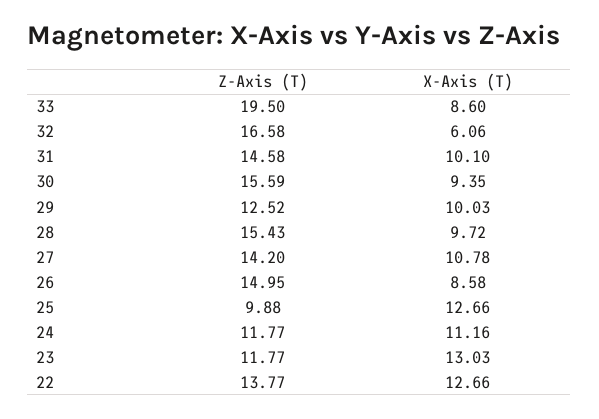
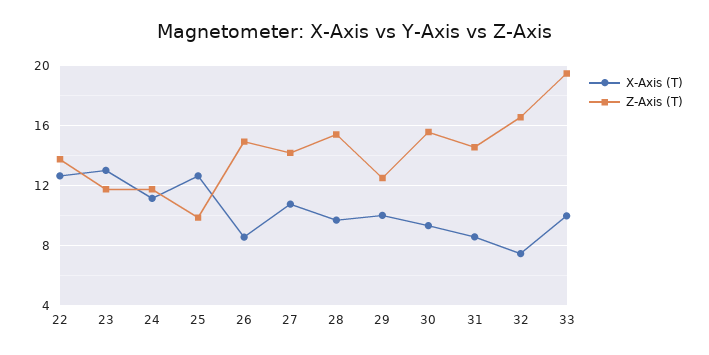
X-Axis (T), 33: 8.6 -> 10
X-Axis (T), 32: 6.06 -> 7.5
X-Axis (T), 31: 10.1 -> 8.5

